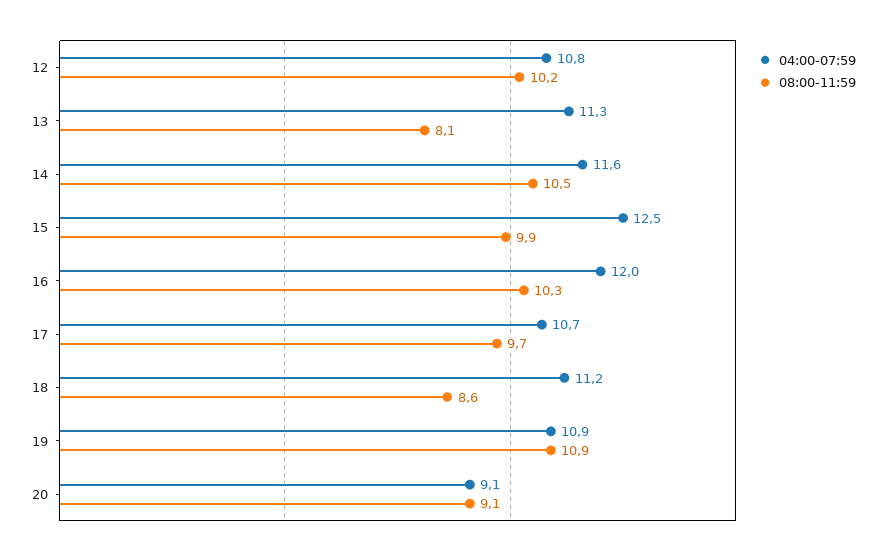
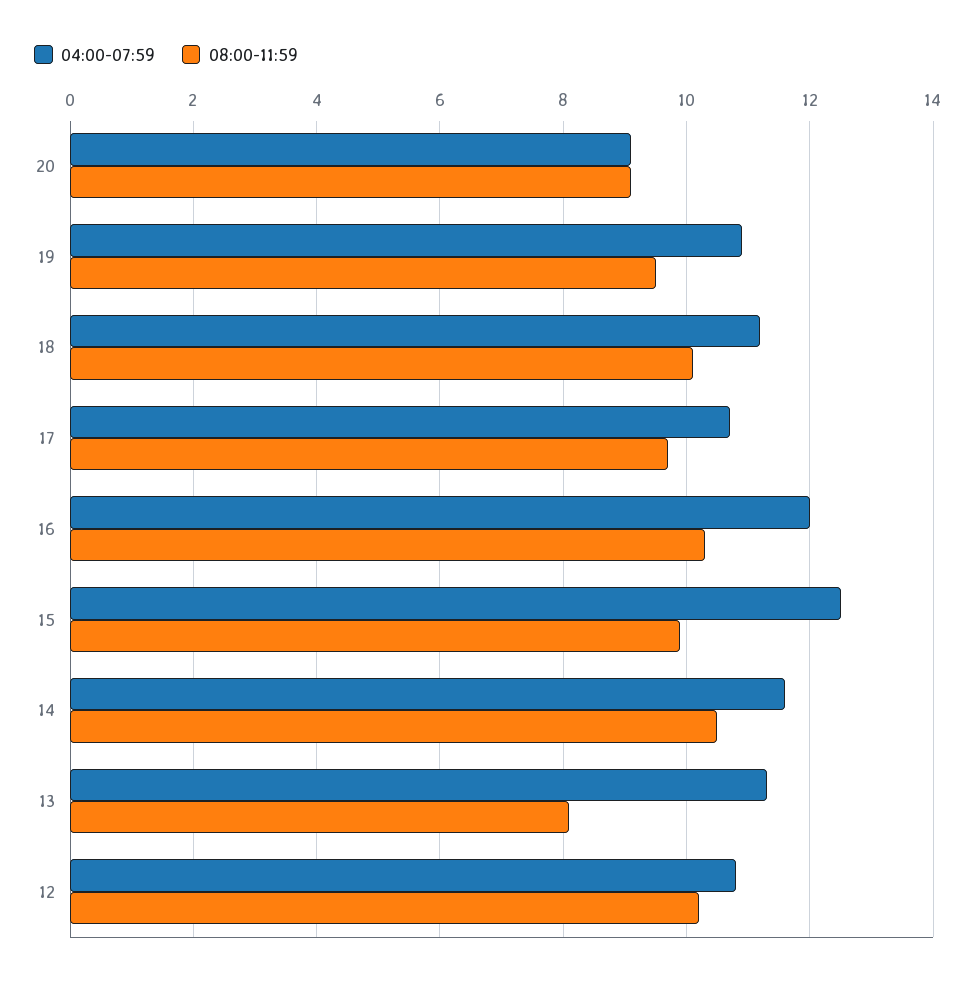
08:00-11:59, 18: 8.6 -> 10
08:00-11:59, 19: 10.9 -> 9.5

